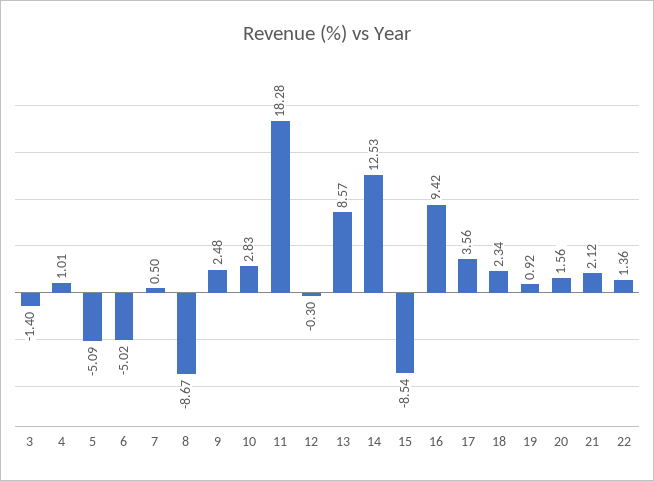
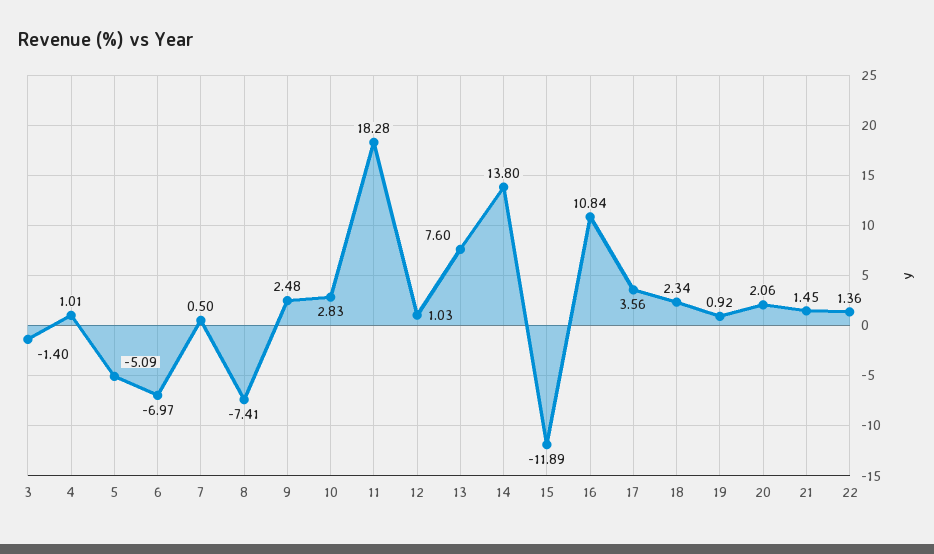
6: -5.02 -> -6.97
8: -8.67 -> -7.41
12: -0.3 -> 1.03
13: 8.57 -> 7.6
14: 12.53 -> 13.8
15: -8.54 -> -11.89
16: 9.42 -> 10.84
20: 1.56 -> 2.06
21: 2.12 -> 1.45

